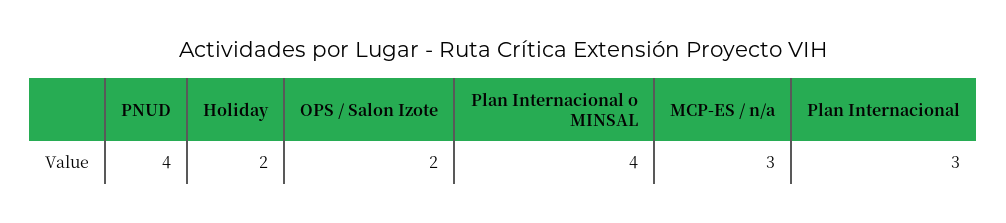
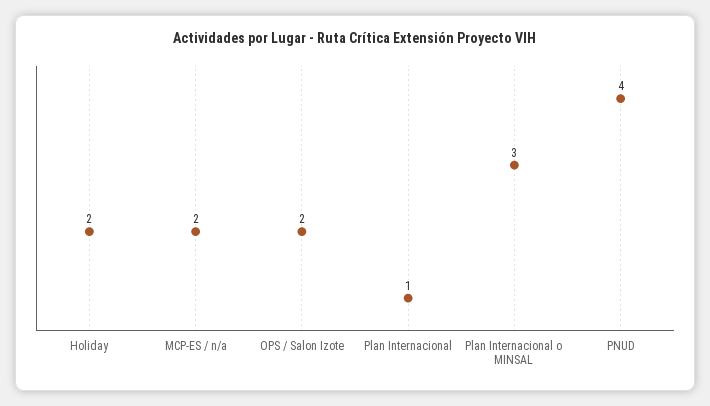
Plan Internacional o MINSAL: 4 -> 3
MCP-ES / n/a: 3 -> 2
Plan Internacional: 3 -> 1

